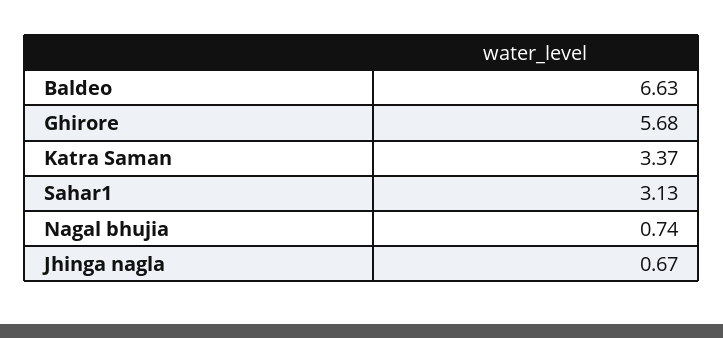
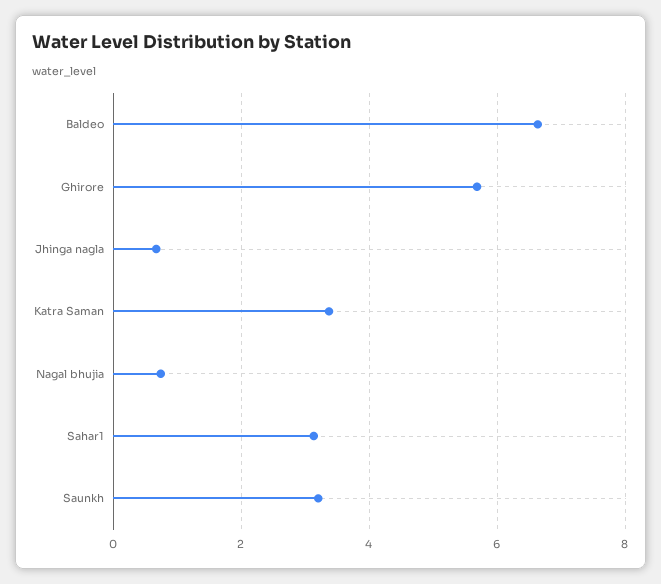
Saunkh: none -> 3.2

